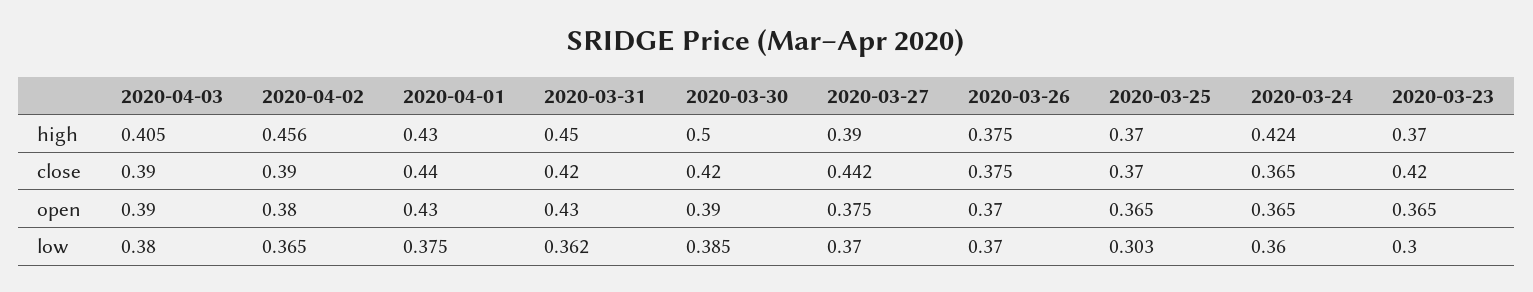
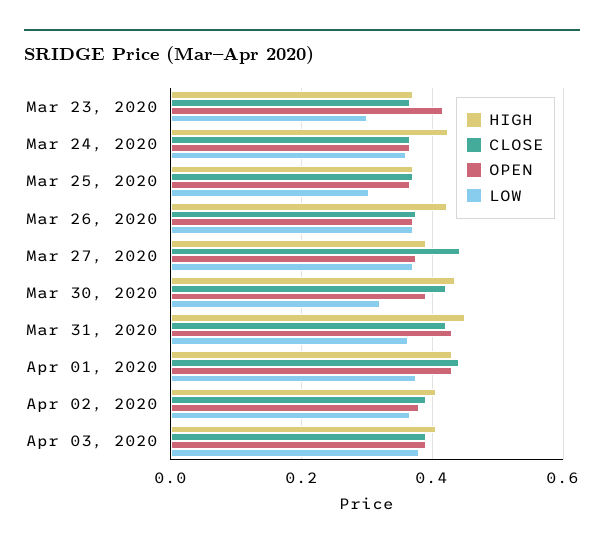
high, 2020-04-02: 0.456 -> 0.4
high, 2020-03-30: 0.5 -> 0.44
high, 2020-03-26: 0.375 -> 0.42
close, 2020-03-23: 0.42 -> 0.36
open, 2020-03-23: 0.365 -> 0.42
low, 2020-03-30: 0.385 -> 0.32

